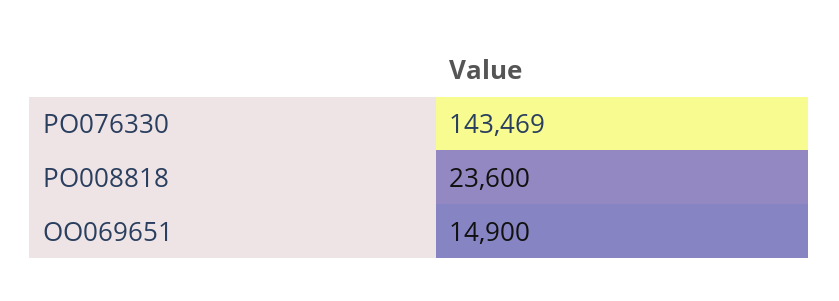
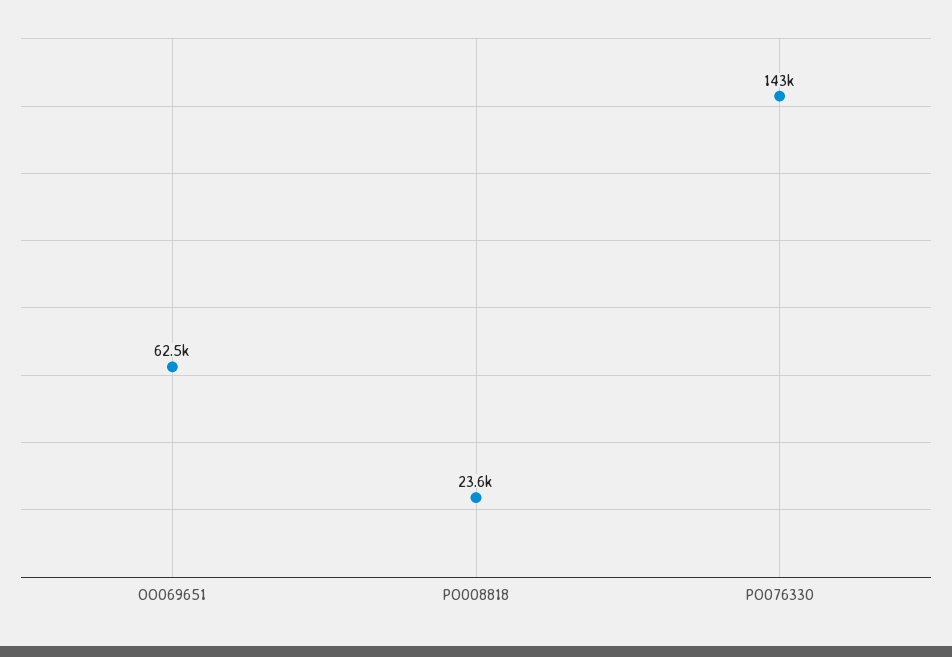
OO069651: 14900 -> 62500

